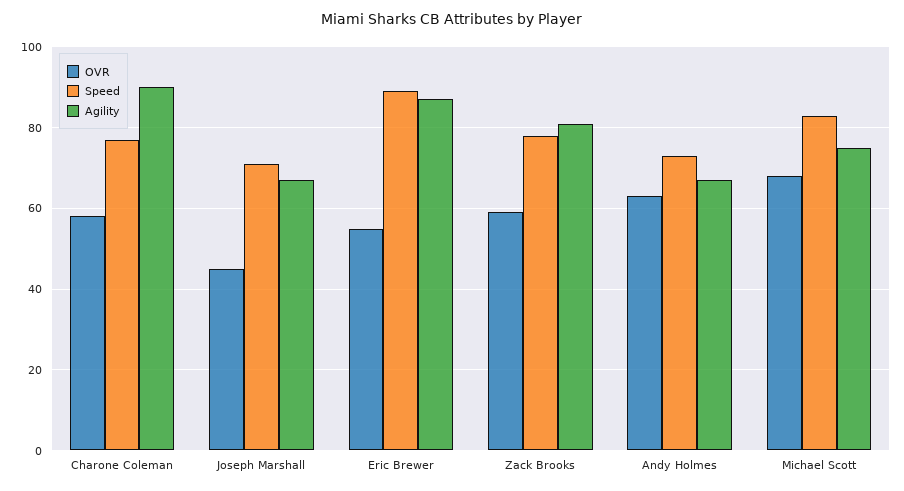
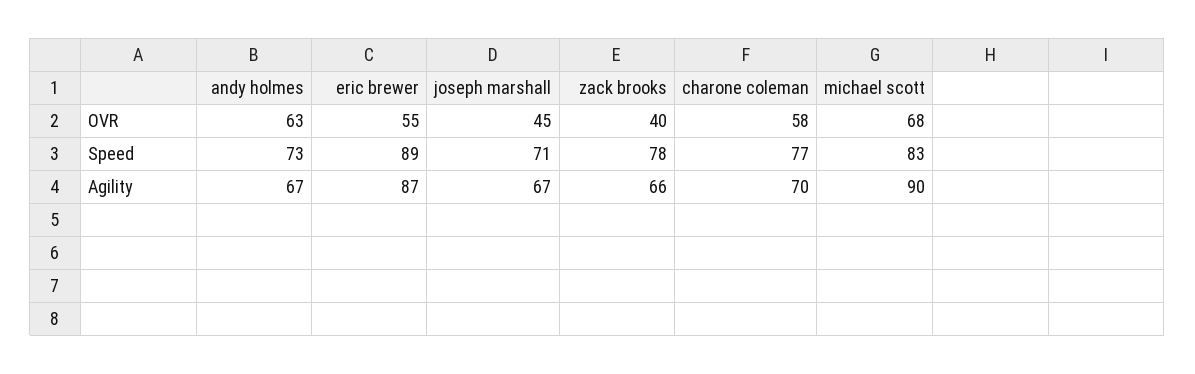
Agility, Charone Coleman: 90 -> 70
OVR, Zack Brooks: 60 -> 40
Agility, Zack Brooks: 80 -> 66
Agility, Michael Scott: 75 -> 90

